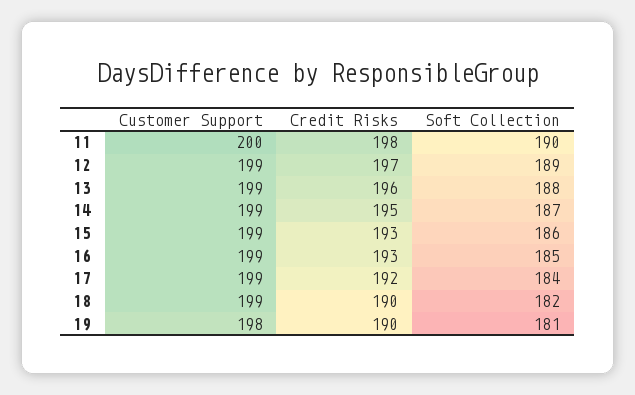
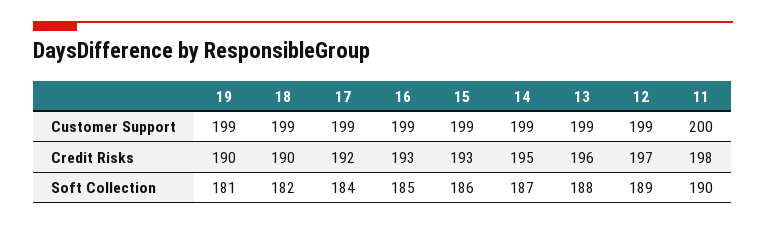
Customer Support, 19: 198 -> 199

